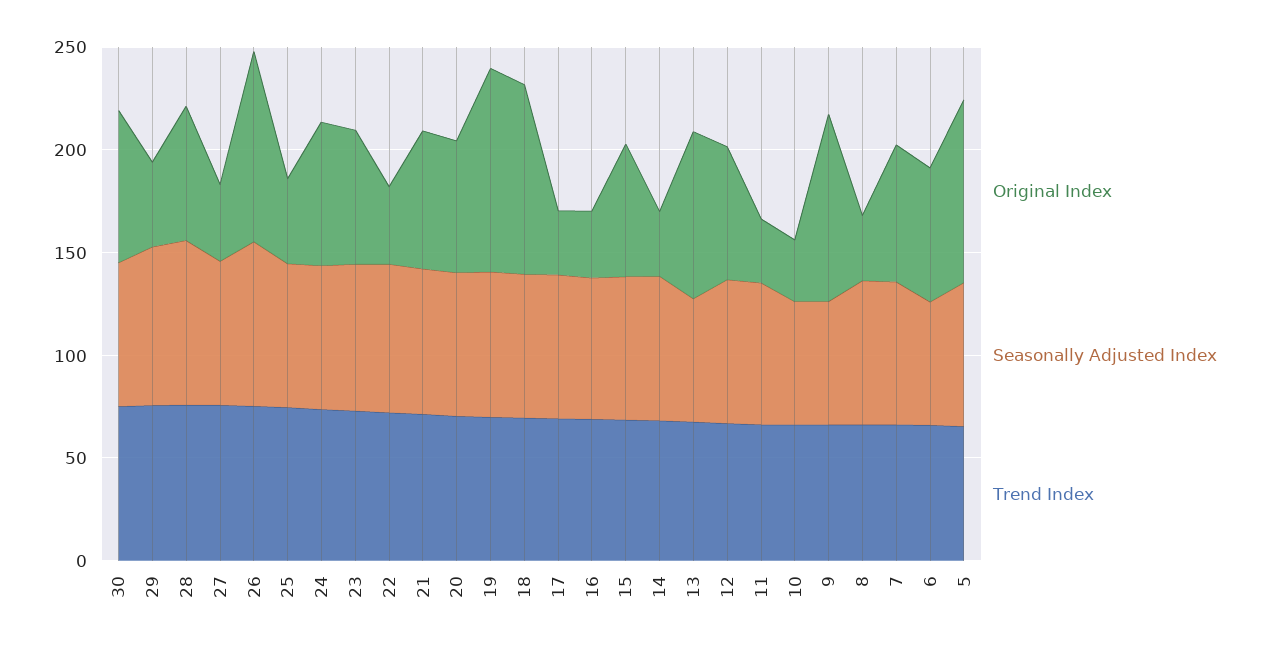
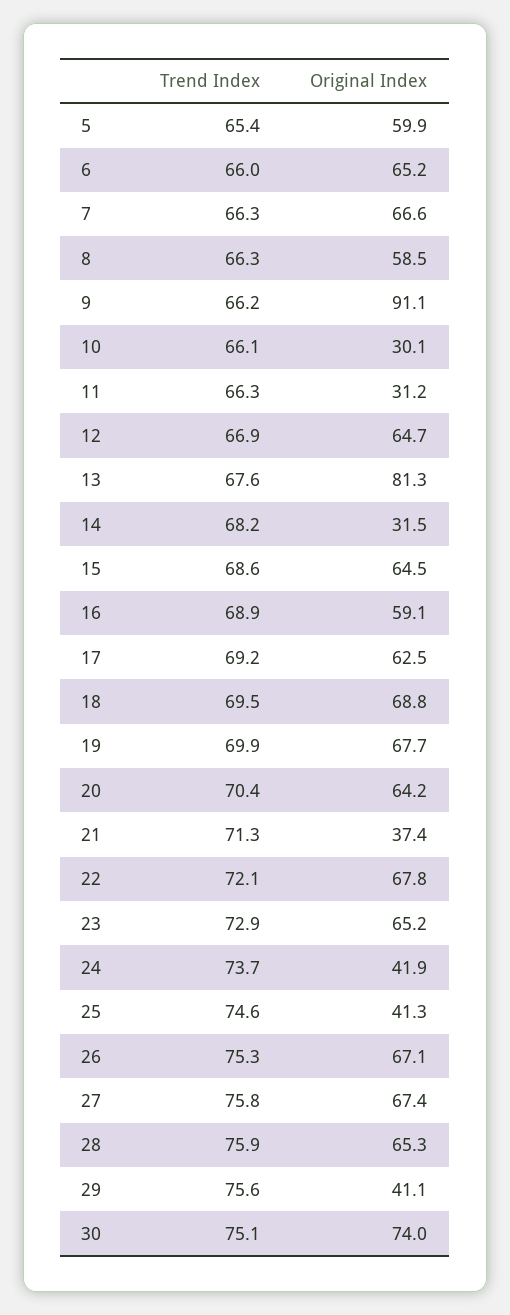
Seasonally Adjusted Index, 30: 70 -> none
Seasonally Adjusted Index, 29: 80 -> none
Seasonally Adjusted Index, 28: 80 -> none
Original Index, 27: 40 -> 67.4
Seasonally Adjusted Index, 27: 70 -> none
Original Index, 26: 90 -> 67.1
Seasonally Adjusted Index, 26: 80 -> none
Seasonally Adjusted Index, 25: 70 -> none
Original Index, 24: 70 -> 41.9
Seasonally Adjusted Index, 24: 70 -> none
Seasonally Adjusted Index, 23: 70 -> none
Original Index, 22: 40 -> 67.8
Seasonally Adjusted Index, 22: 70 -> none
Original Index, 21: 70 -> 37.4
Seasonally Adjusted Index, 21: 70 -> none
Seasonally Adjusted Index, 20: 70 -> none
Original Index, 19: 100 -> 67.7
Seasonally Adjusted Index, 19: 70 -> none
Original Index, 18: 90 -> 68.8
Seasonally Adjusted Index, 18: 70 -> none
Original Index, 17: 30 -> 62.5
Seasonally Adjusted Index, 17: 70 -> none
Original Index, 16: 30 -> 59.1
Seasonally Adjusted Index, 16: 70 -> none
Seasonally Adjusted Index, 15: 70 -> none
Seasonally Adjusted Index, 14: 70 -> none
Seasonally Adjusted Index, 13: 60 -> none
Seasonally Adjusted Index, 12: 70 -> none
Seasonally Adjusted Index, 11: 70 -> none
Seasonally Adjusted Index, 10: 60 -> none
Seasonally Adjusted Index, 9: 60 -> none
Original Index, 8: 30 -> 58.5
Seasonally Adjusted Index, 8: 70 -> none
Seasonally Adjusted Index, 7: 70 -> none
Seasonally Adjusted Index, 6: 60 -> none
Original Index, 5: 90 -> 59.9
Seasonally Adjusted Index, 5: 70 -> none

